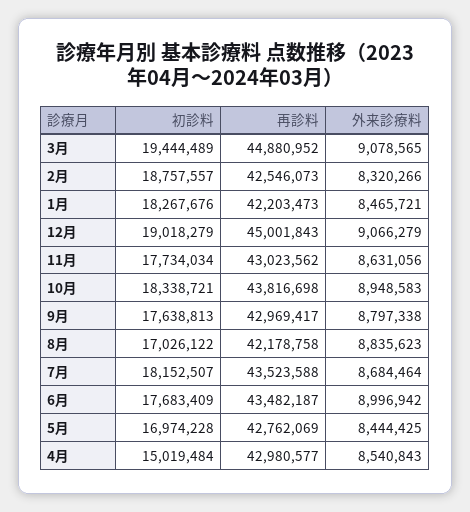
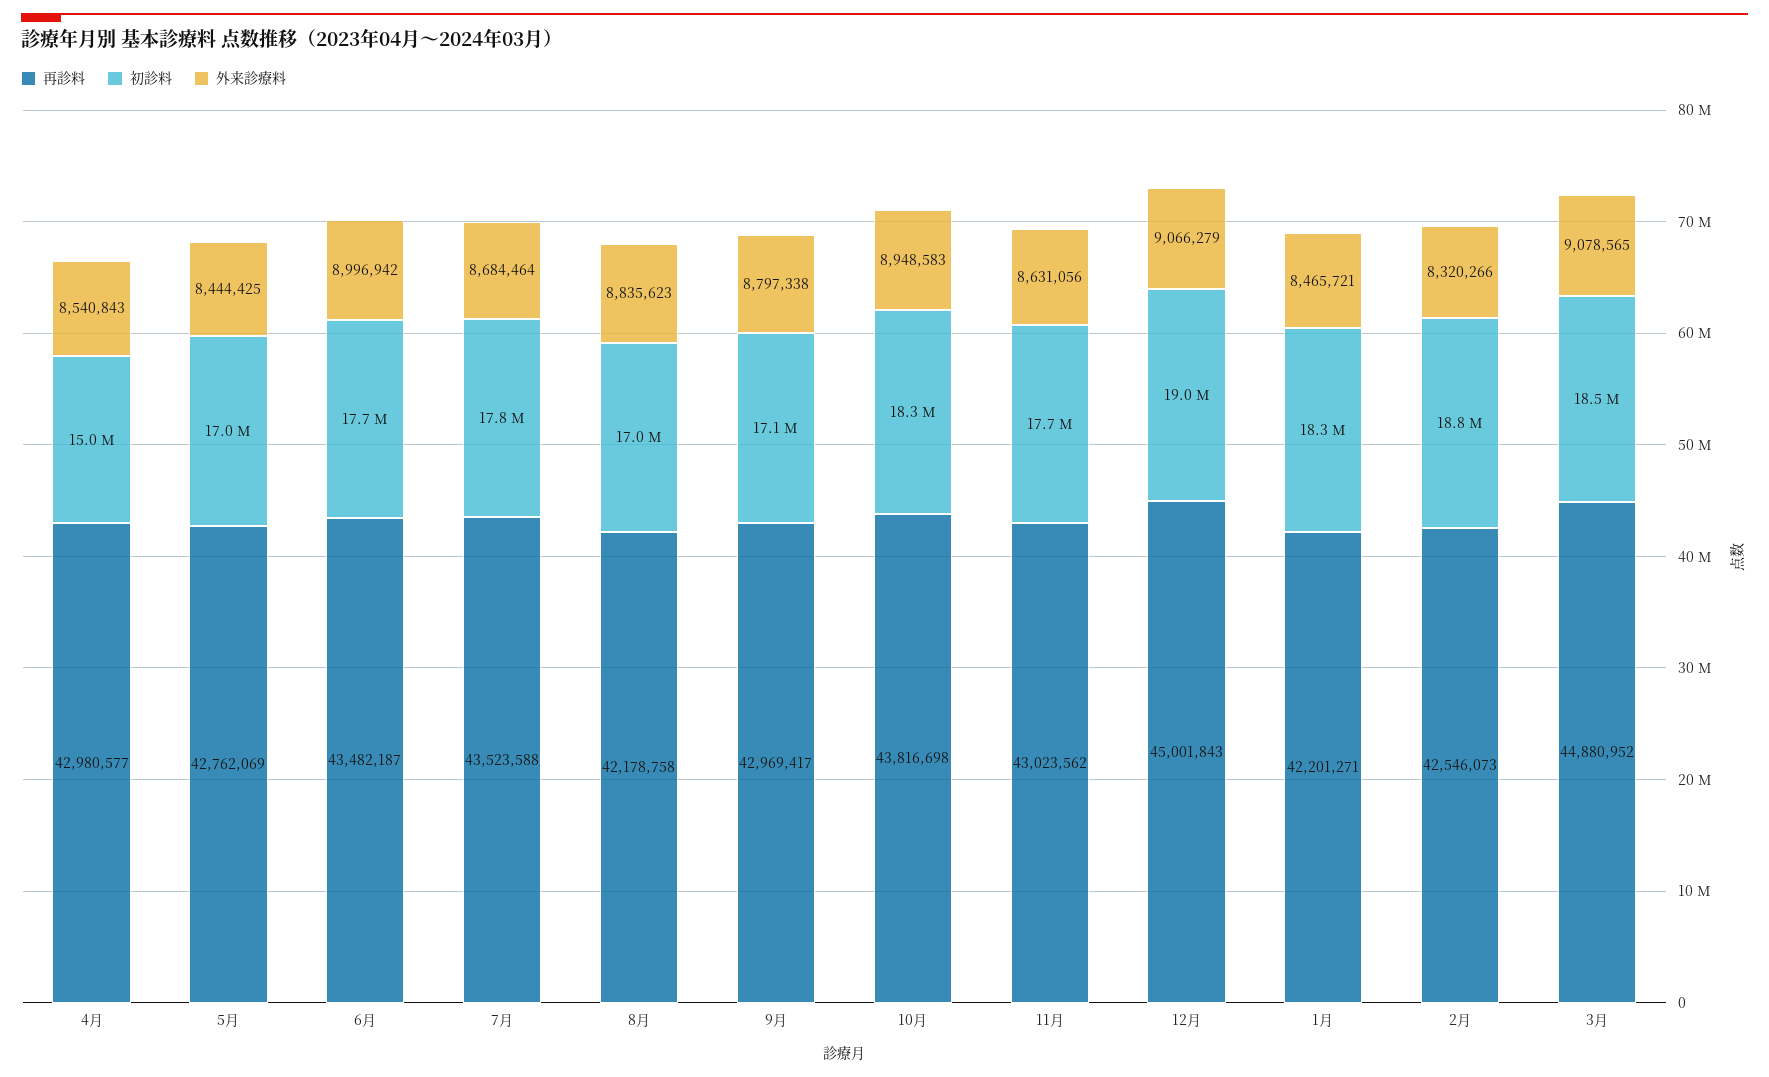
初診料, 3月: 19444489 -> 18500000
再診料, 1月: 42203473 -> 42201271
初診料, 9月: 17638813 -> 17100000
初診料, 7月: 18152507 -> 17800000

